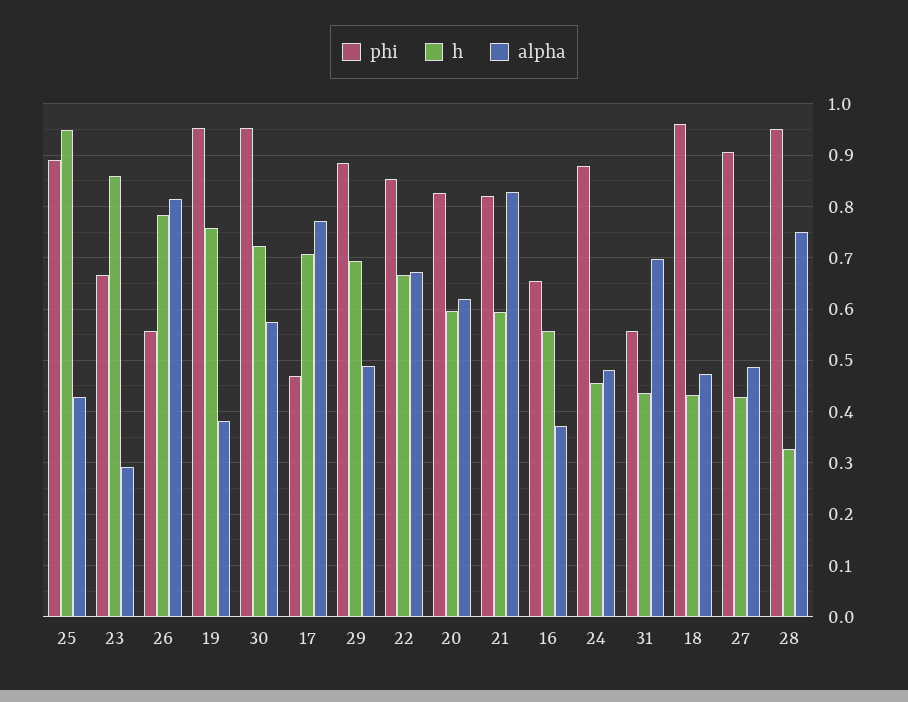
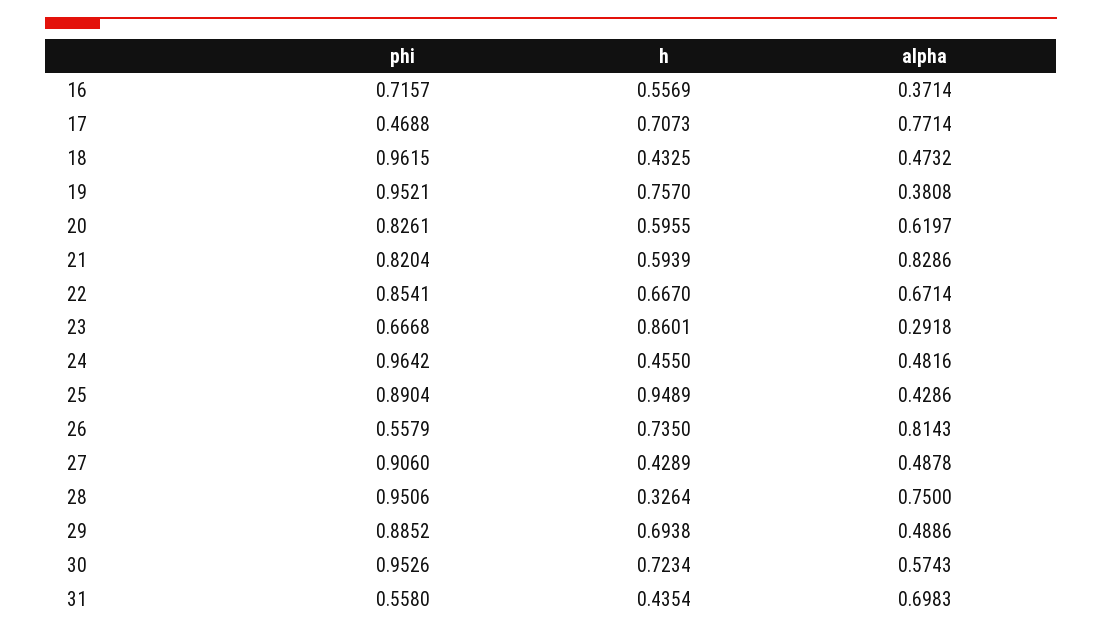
h, 26: 0.78 -> 0.735
phi, 16: 0.66 -> 0.7157
phi, 24: 0.88 -> 0.9642

